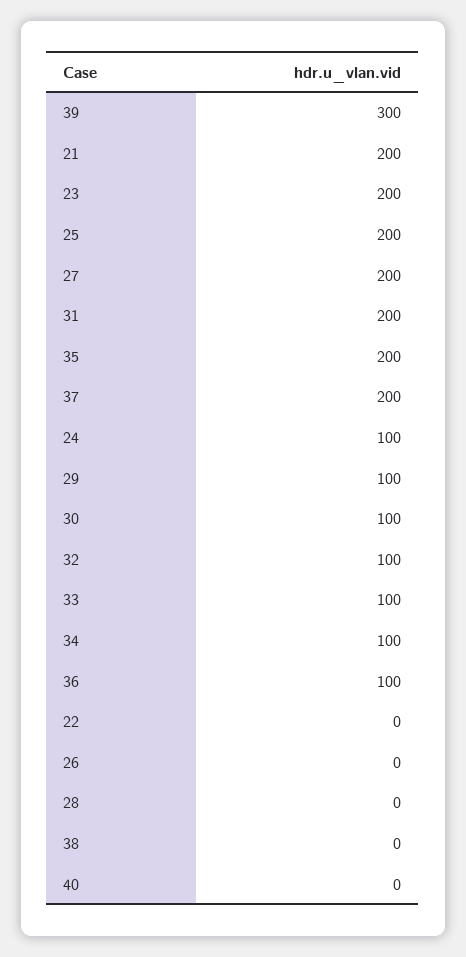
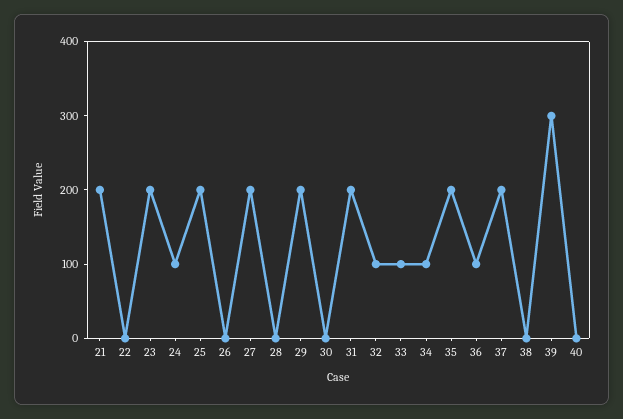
29: 100 -> 200
30: 100 -> 0

